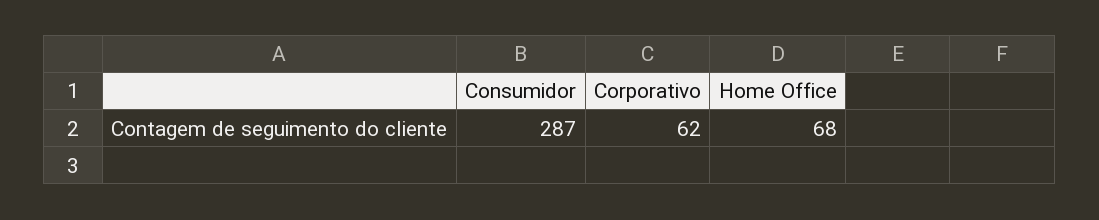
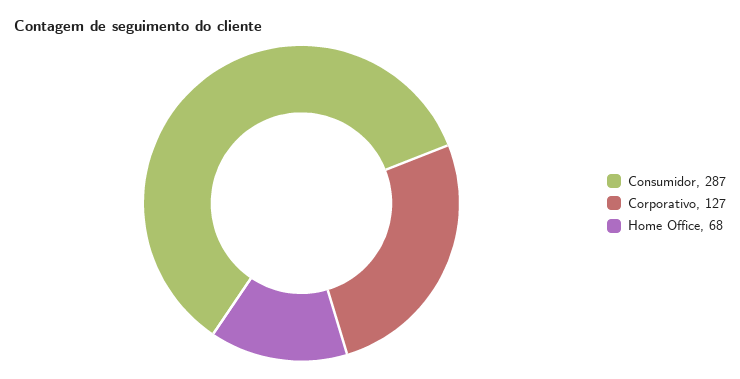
Corporativo: 62 -> 127

